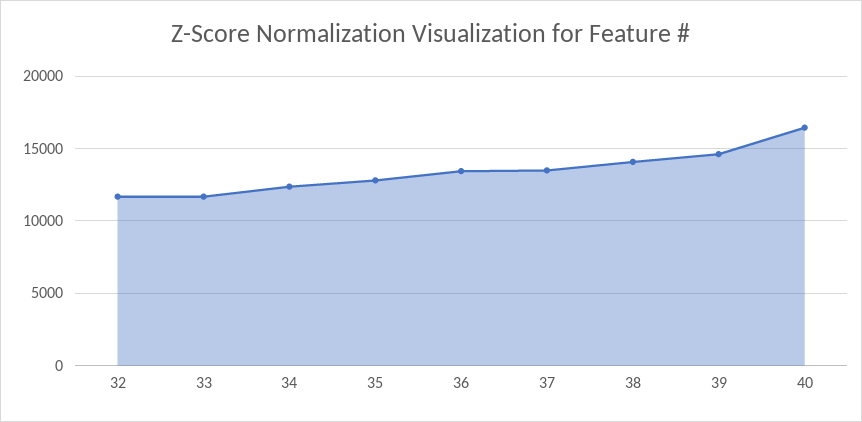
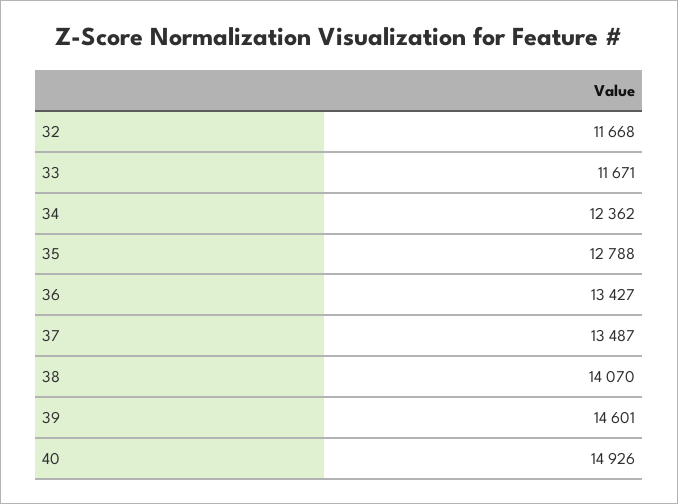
40: 16500 -> 14926

